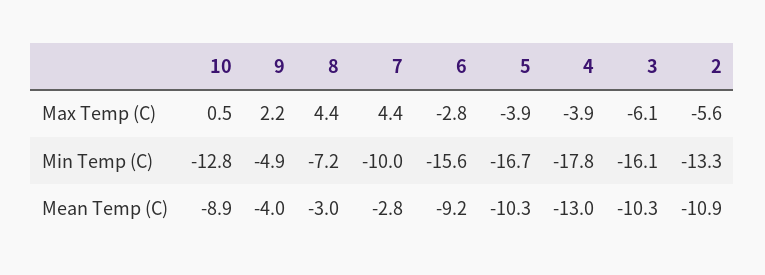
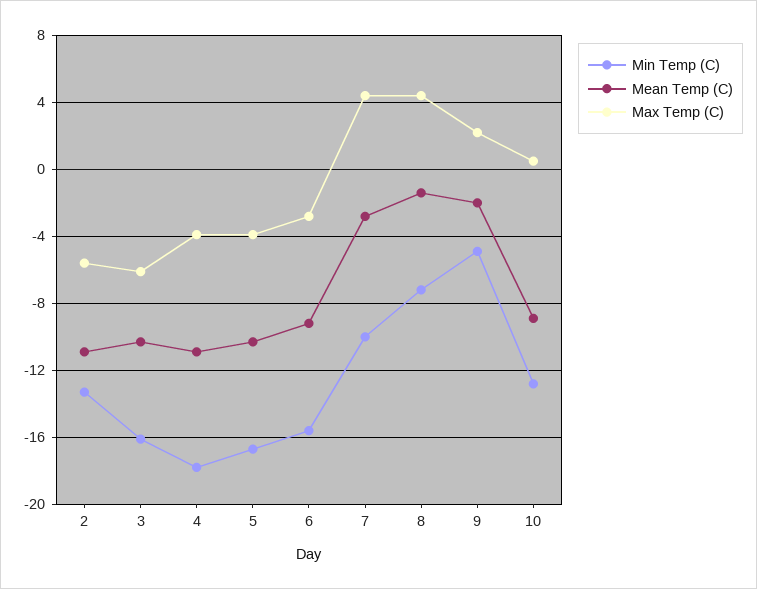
Mean Temp (C), 9: -4 -> -2
Mean Temp (C), 8: -3 -> -1.5
Mean Temp (C), 4: -13 -> -11

